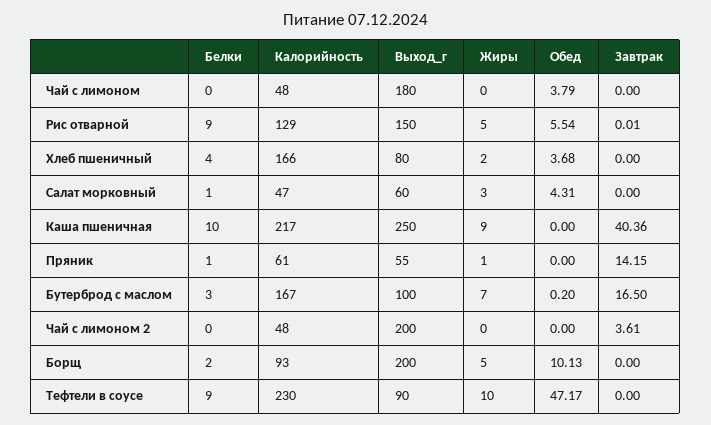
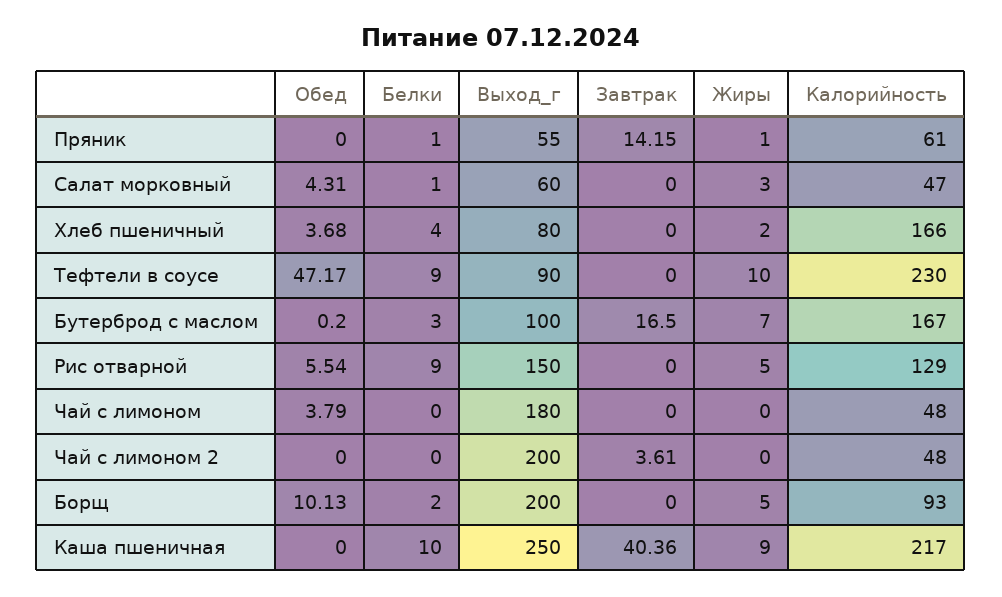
Завтрак, Рис отварной: 0.01 -> 0

